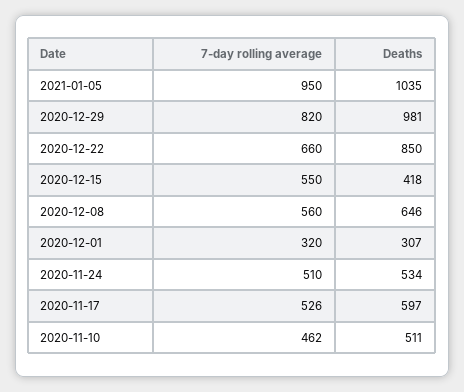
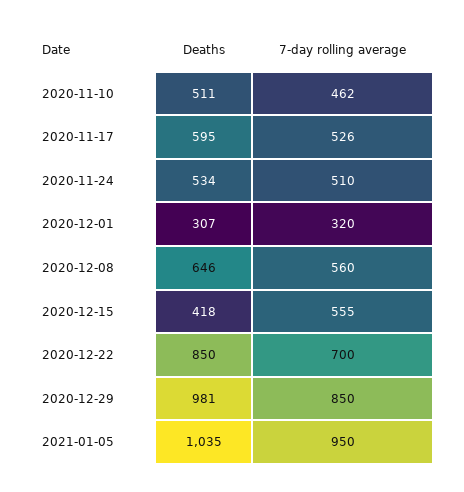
7-day rolling average, 2020-12-29: 820 -> 850
7-day rolling average, 2020-12-22: 660 -> 700
7-day rolling average, 2020-12-15: 550 -> 555
Deaths, 2020-11-17: 597 -> 595

